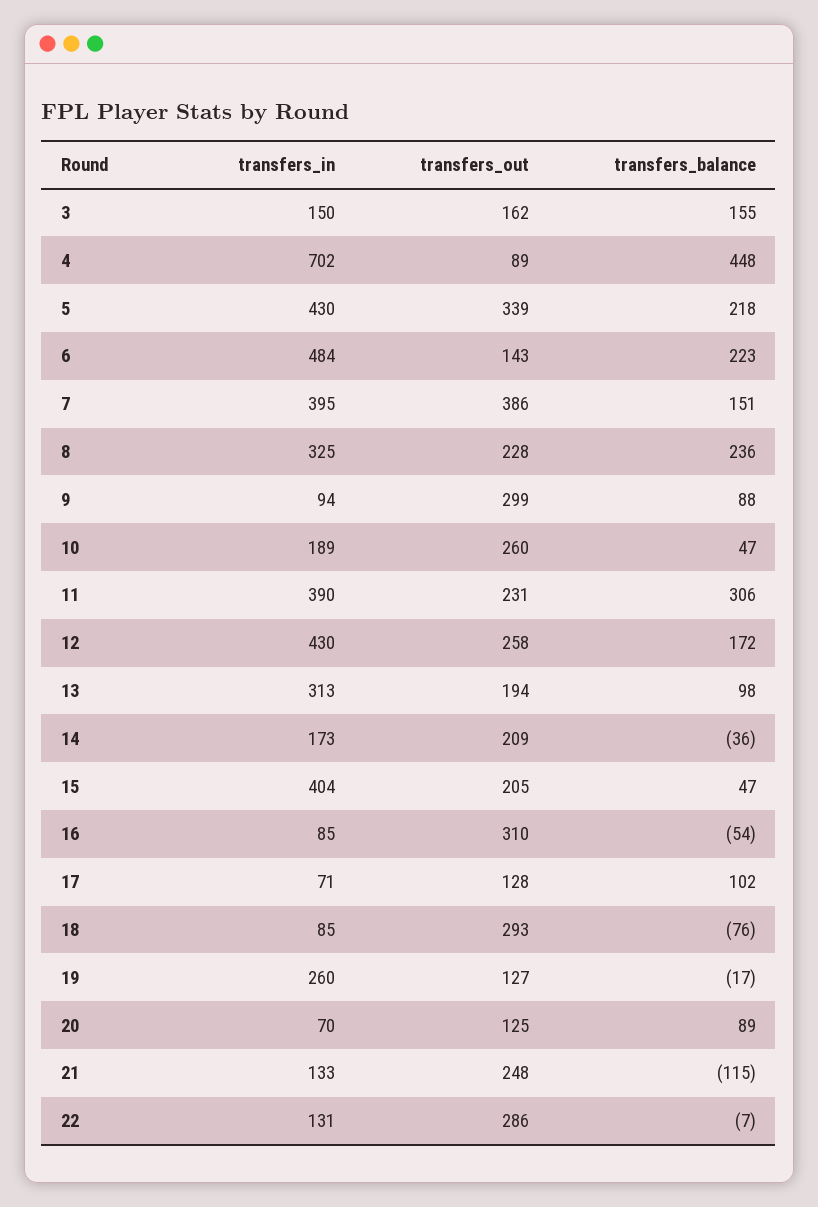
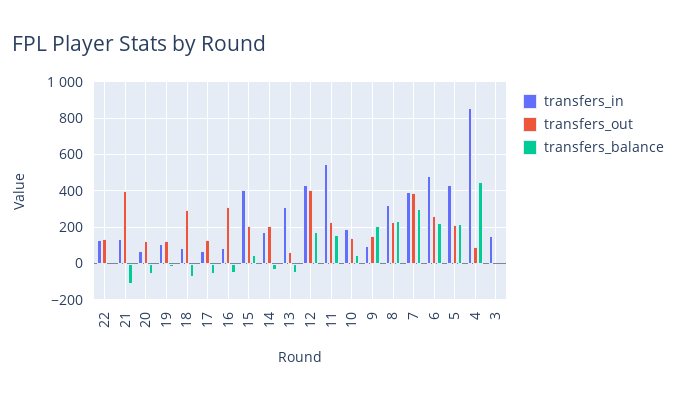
transfers_out, 3: 162 -> 0
transfers_balance, 3: 155 -> 0
transfers_in, 4: 702 -> 850
transfers_out, 5: 339 -> 200
transfers_out, 6: 143 -> 250
transfers_balance, 7: 151 -> 300
transfers_out, 9: 299 -> 150
transfers_balance, 9: 88 -> 200
transfers_out, 10: 260 -> 150
transfers_in, 11: 390 -> 550
transfers_balance, 11: 306 -> 150
transfers_out, 12: 258 -> 400
transfers_out, 13: 194 -> 50
transfers_balance, 13: 98 -> -50
transfers_balance, 17: 102 -> -50
transfers_in, 19: 260 -> 100
transfers_balance, 20: 89 -> -50
transfers_out, 21: 248 -> 400
transfers_out, 22: 286 -> 150

